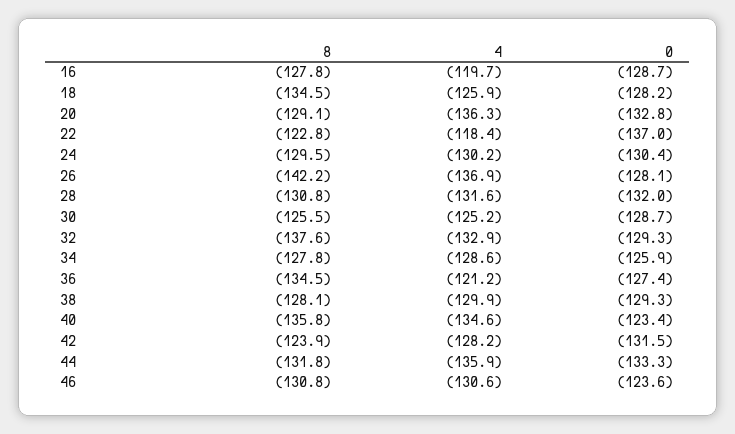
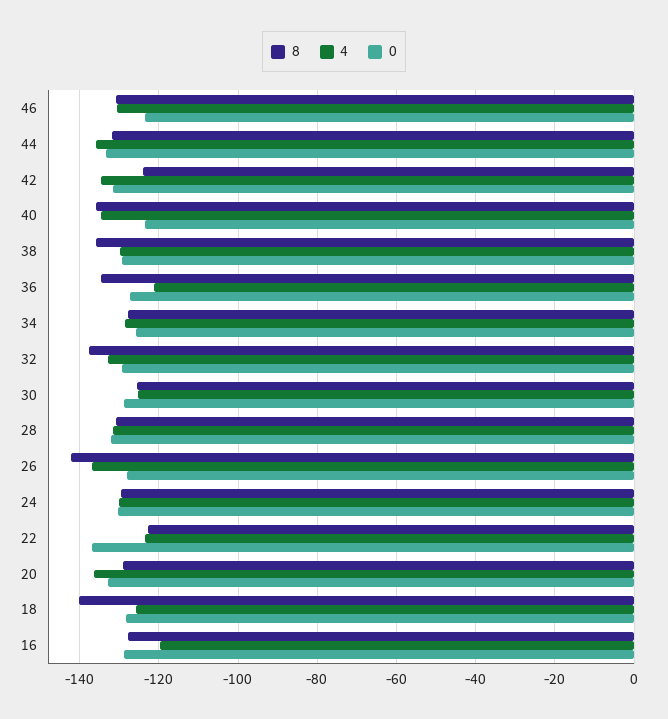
8, 18: -134.5 -> -140
4, 22: -118.4 -> -124
8, 38: -128.1 -> -136
4, 42: -128.2 -> -134

